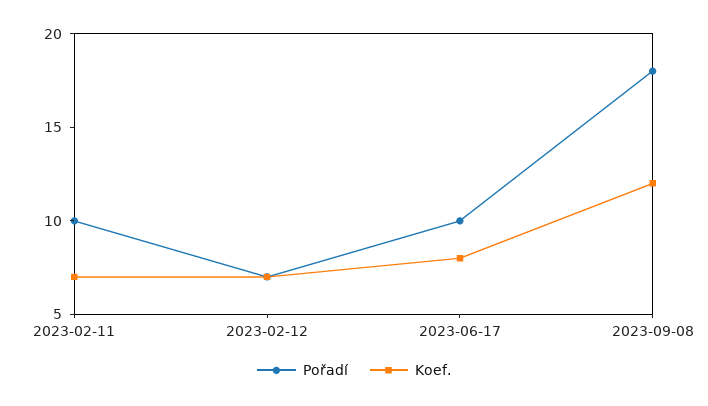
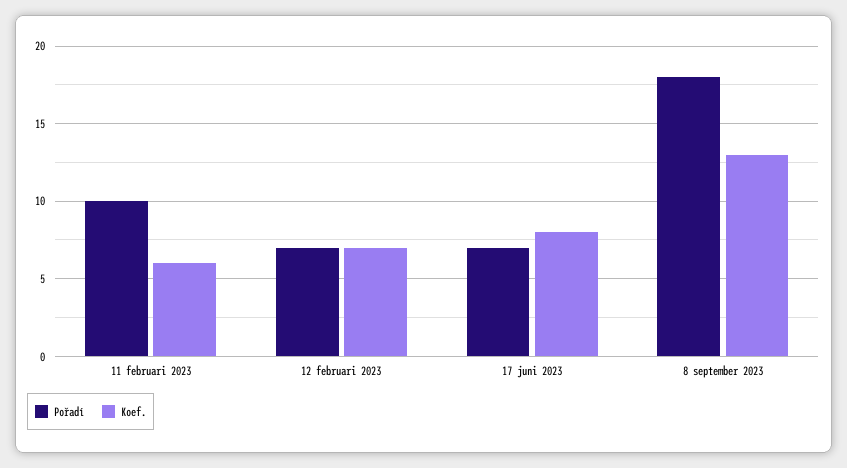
Koef., 2023-02-11: 7 -> 6
Pořadí, 2023-06-17: 10 -> 7
Koef., 2023-09-08: 12 -> 13

